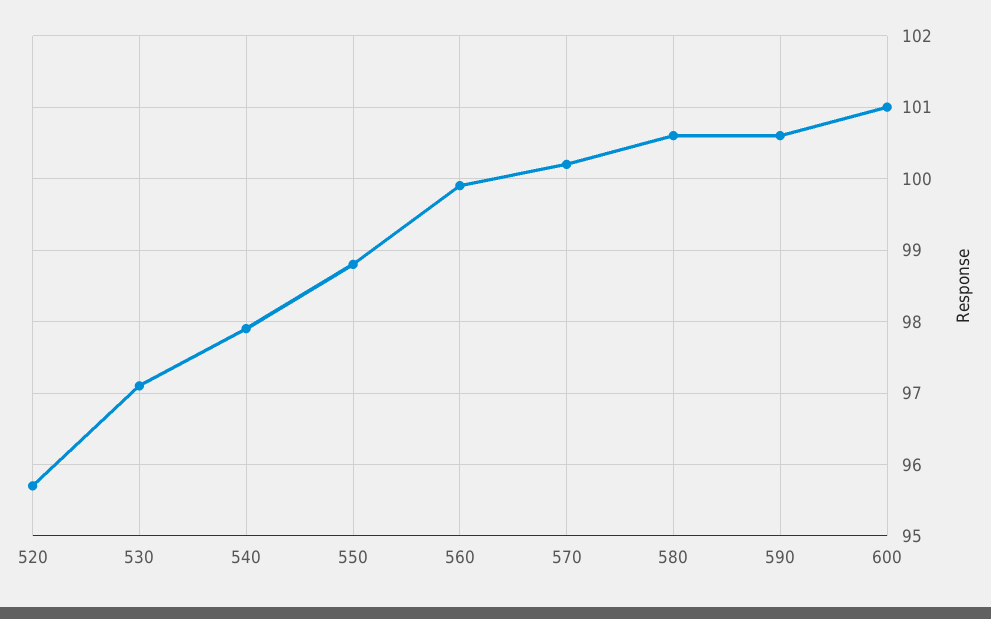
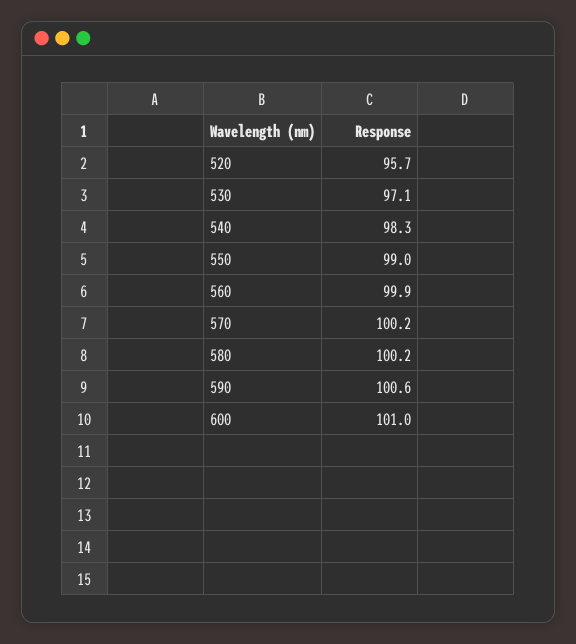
540: 97.9 -> 98.3
550: 98.8 -> 99
580: 100.6 -> 100.2

